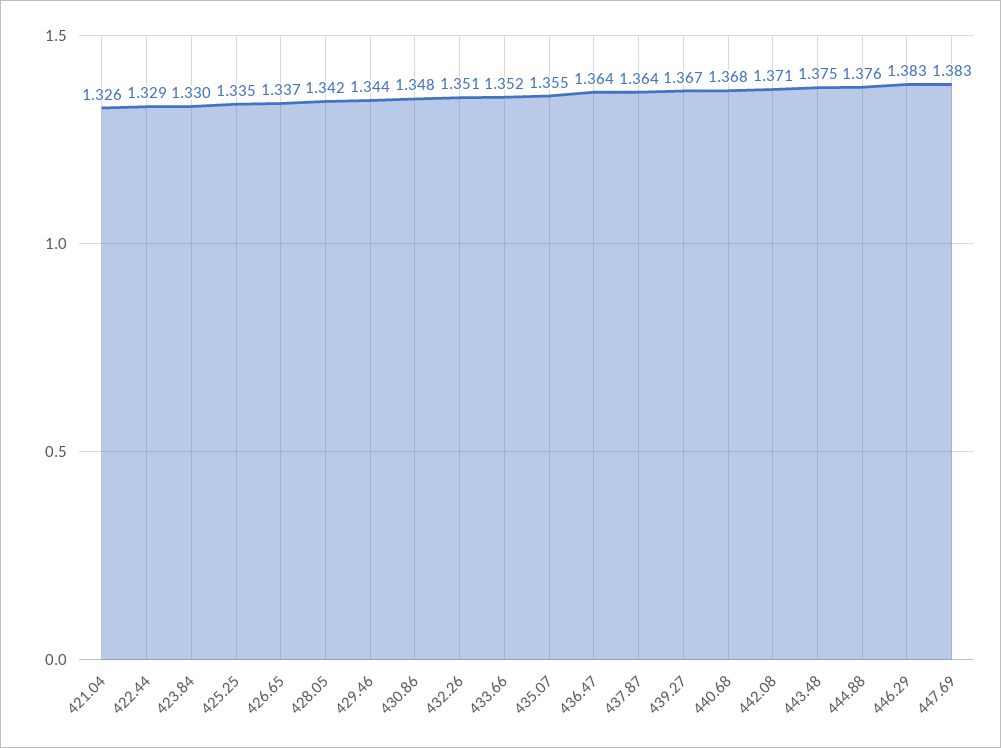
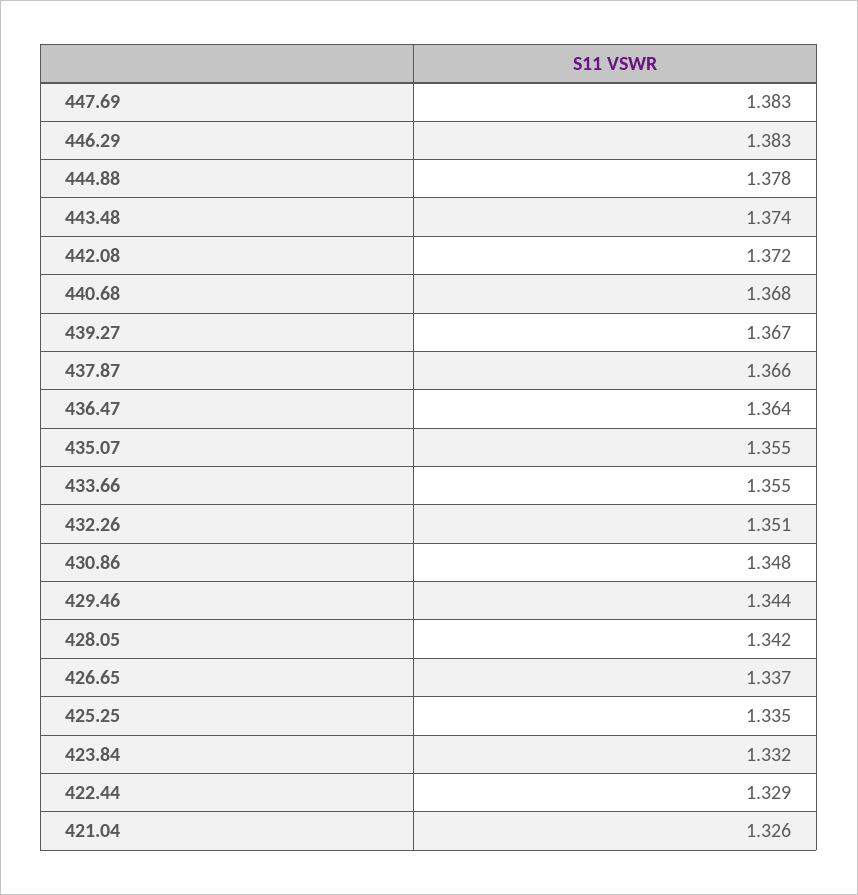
423.84: 1.33 -> 1.332
433.66: 1.352 -> 1.355
437.87: 1.364 -> 1.366
442.08: 1.371 -> 1.372
443.48: 1.375 -> 1.374
444.88: 1.376 -> 1.378

